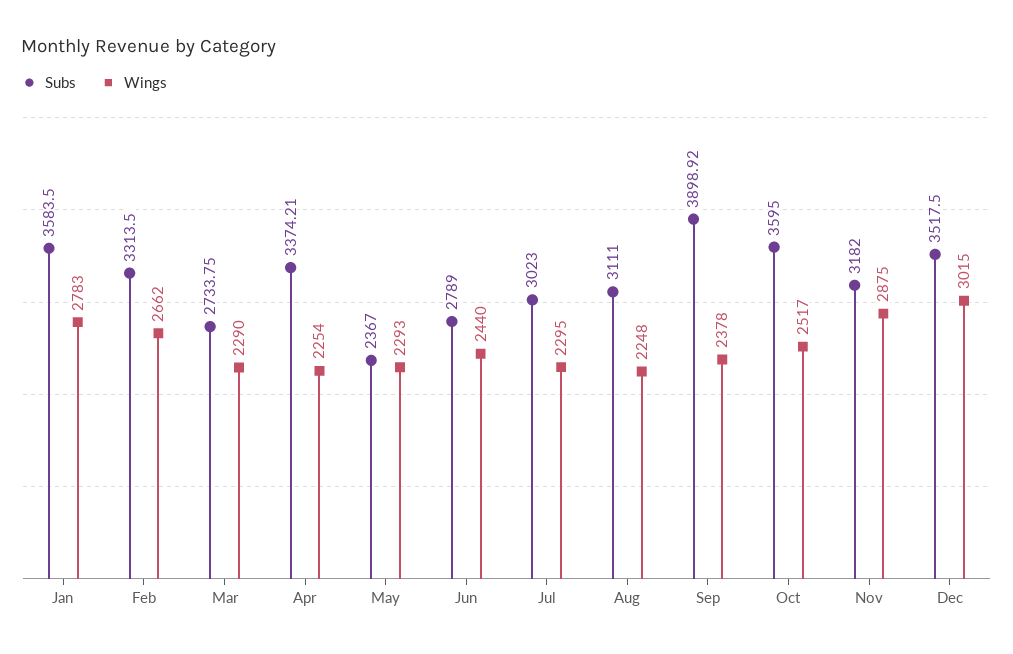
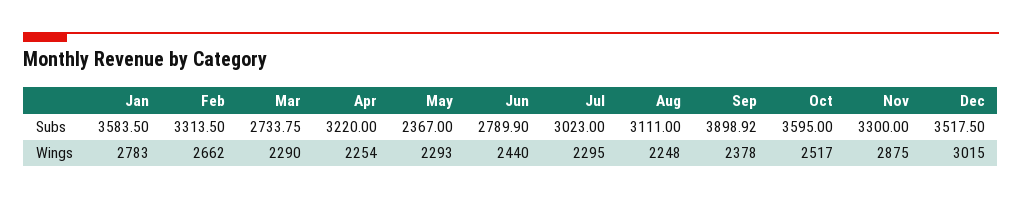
Subs, Apr: 3374.21 -> 3220
Subs, Jun: 2789 -> 2789.9
Subs, Nov: 3182 -> 3300

